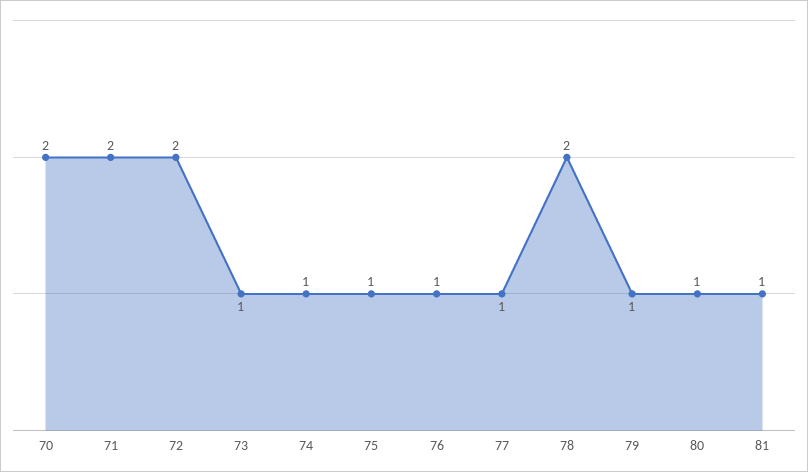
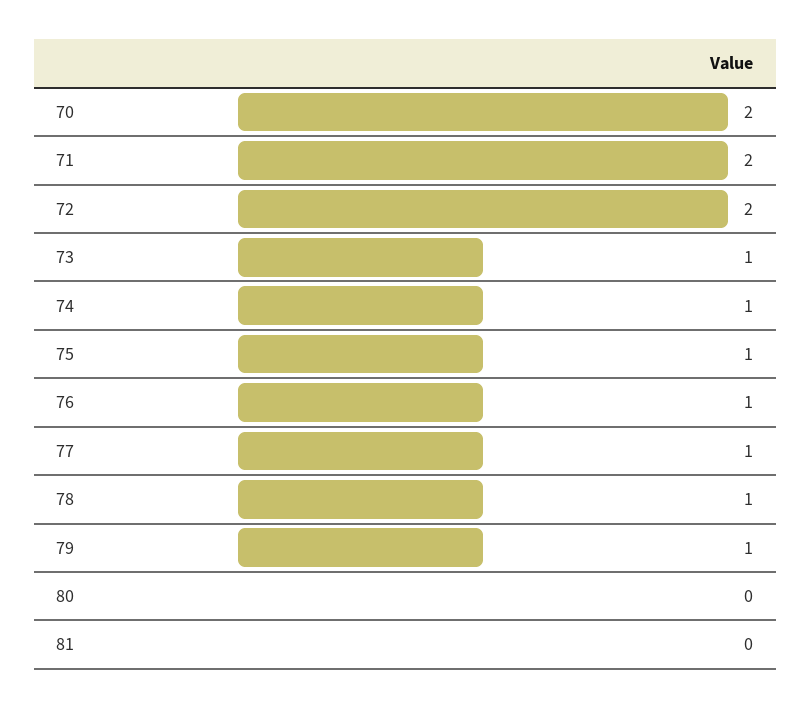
78: 2 -> 1
80: 1 -> 0
81: 1 -> 0

